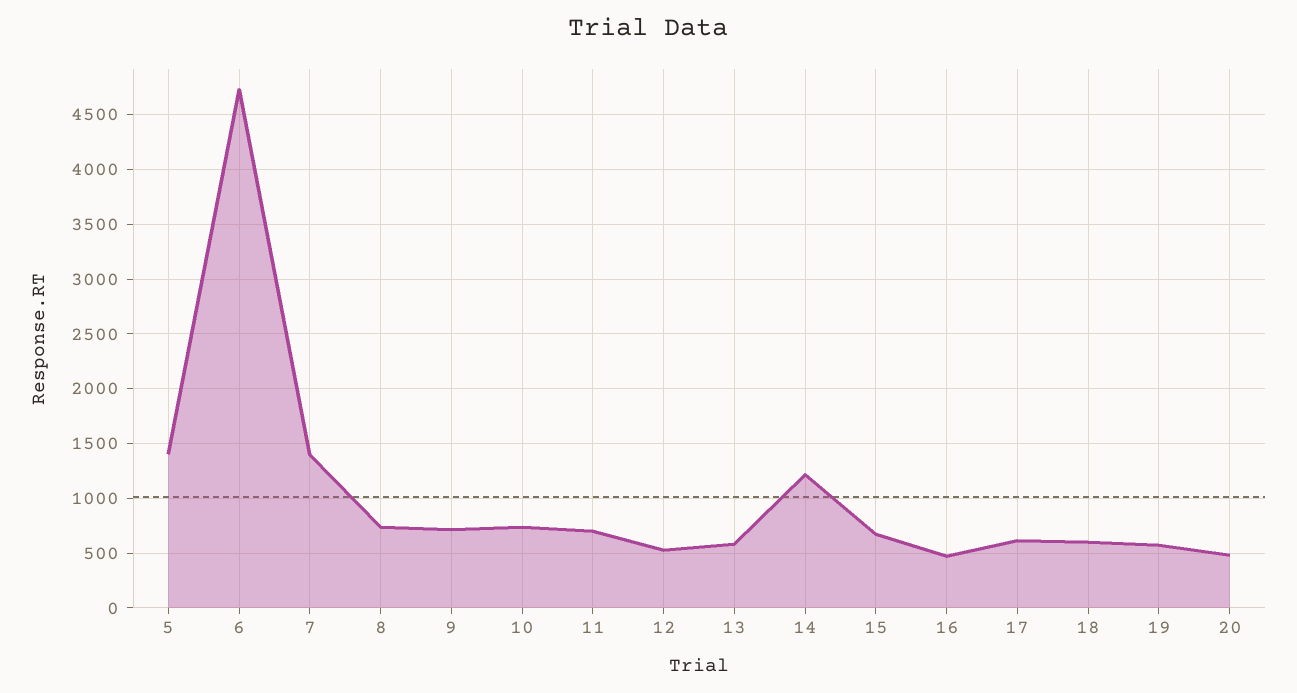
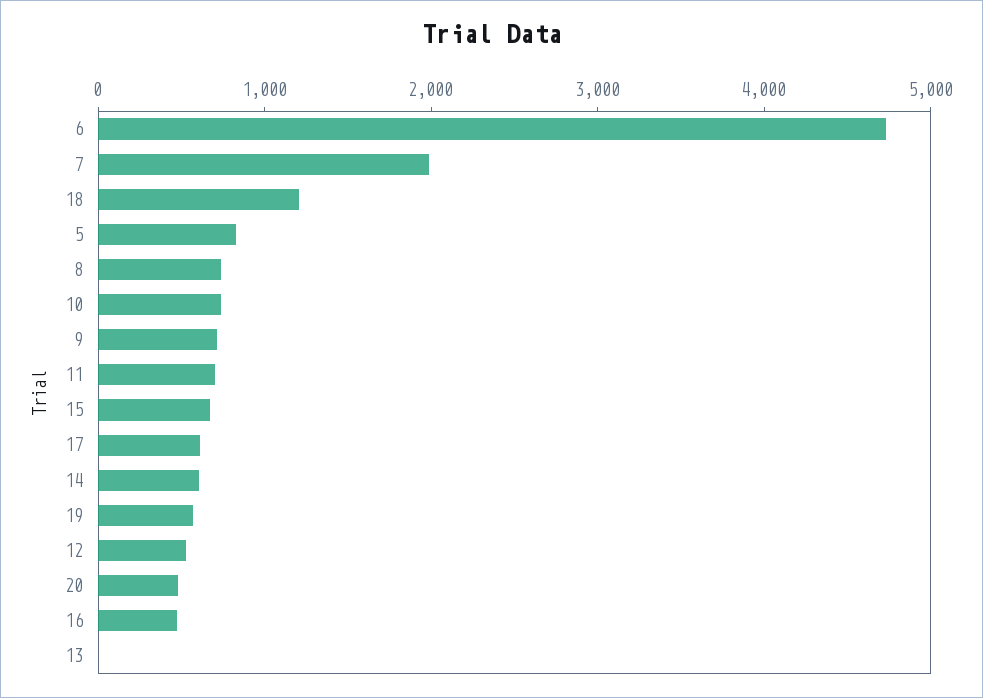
5: 1400 -> 800
7: 1400 -> 2000
13: 600 -> 0
14: 1200 -> 600
18: 600 -> 1200

